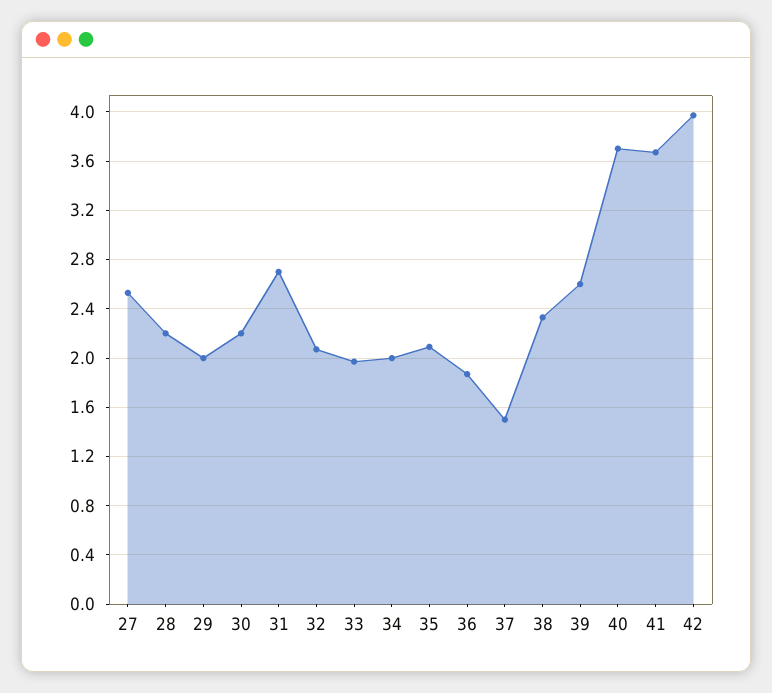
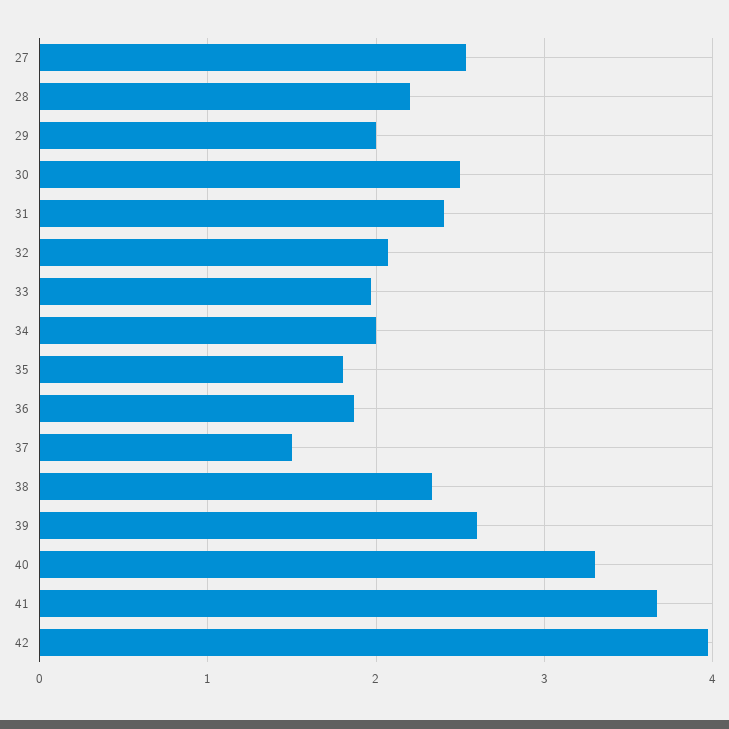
30: 2.2 -> 2.5
31: 2.7 -> 2.4
35: 2.1 -> 1.8
40: 3.7 -> 3.3

